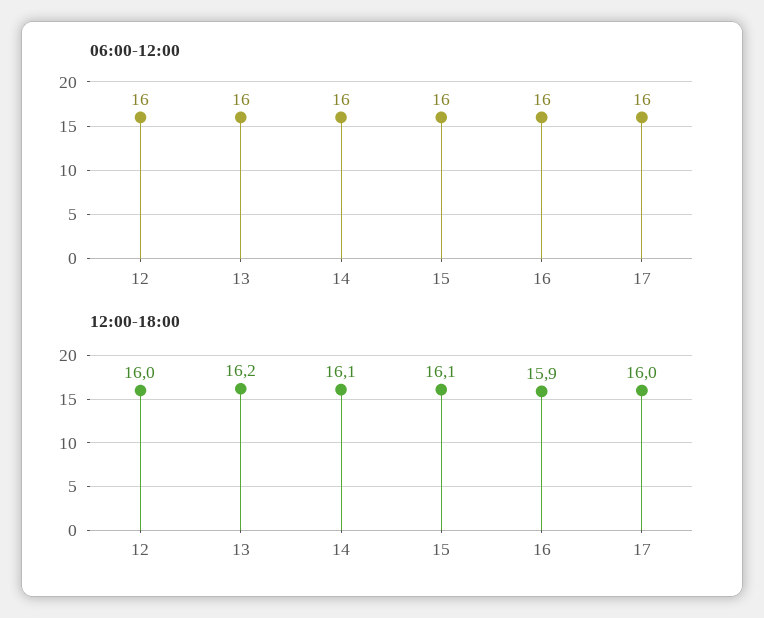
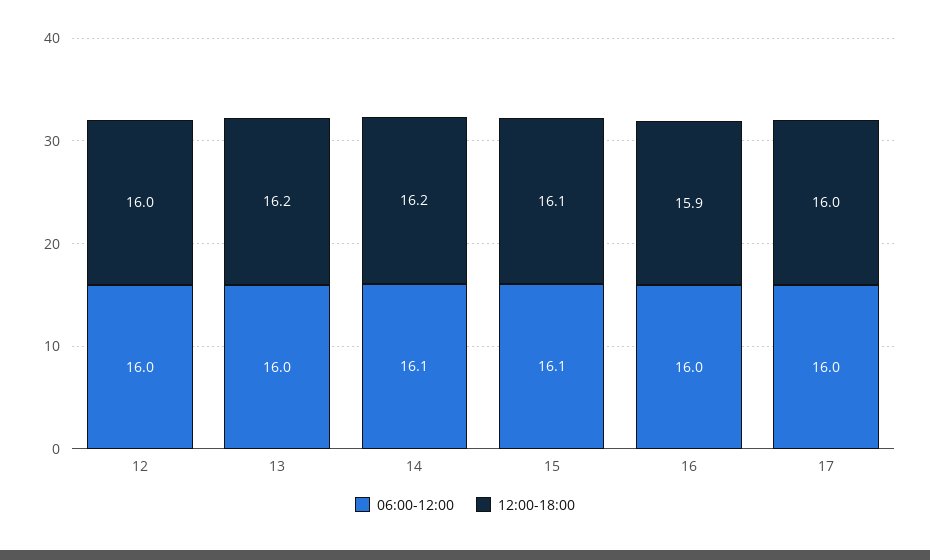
06:00-12:00, 14: 16 -> 16.1
06:00-12:00, 15: 16 -> 16.1
12:00-18:00, 14: 16.1 -> 16.2

